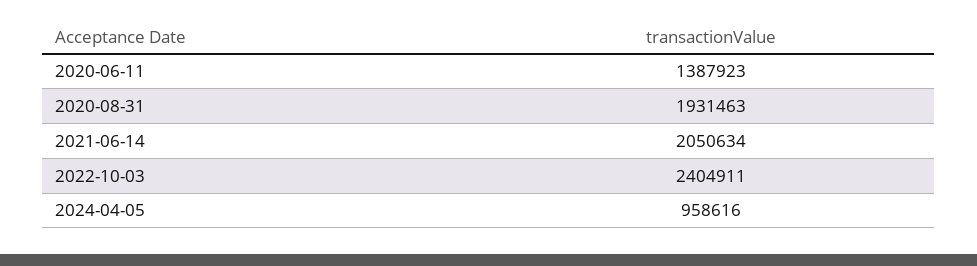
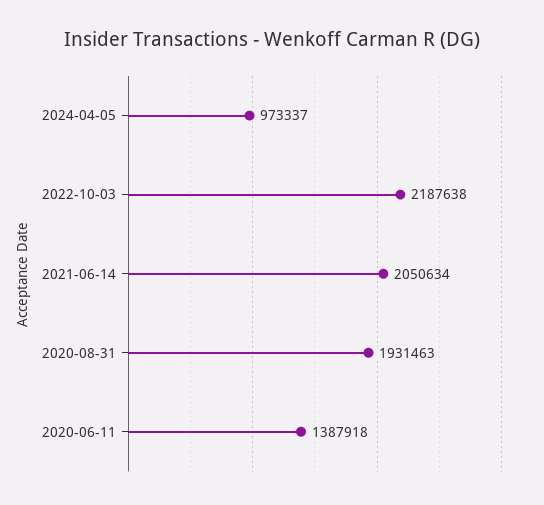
2020-06-11: 1387923 -> 1387918
2022-10-03: 2404911 -> 2187638
2024-04-05: 958616 -> 973337

